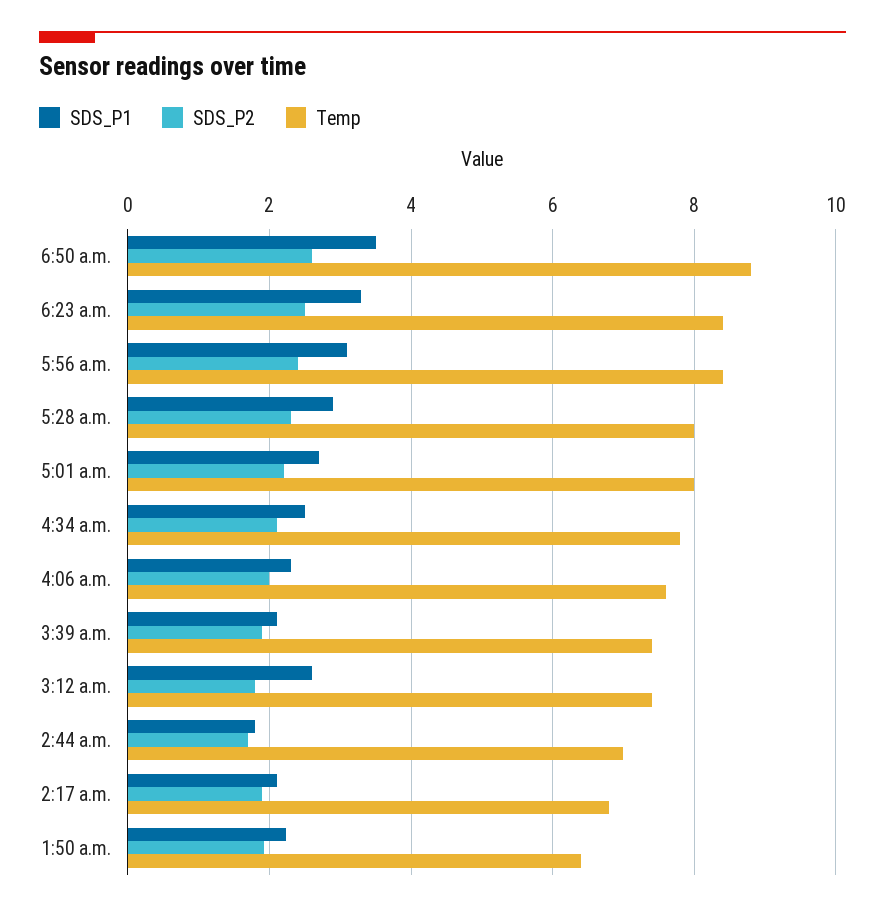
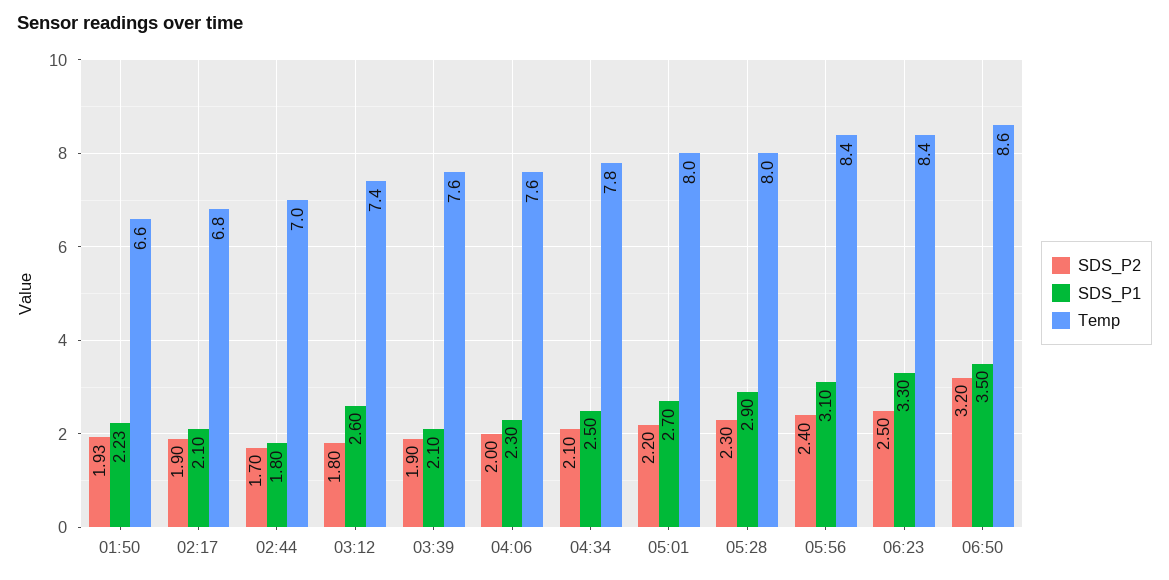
SDS_P2, 6:50 a.m.: 2.6 -> 3.2
Temp, 6:50 a.m.: 8.8 -> 8.6
Temp, 3:39 a.m.: 7.4 -> 7.6
Temp, 1:50 a.m.: 6.4 -> 6.6

